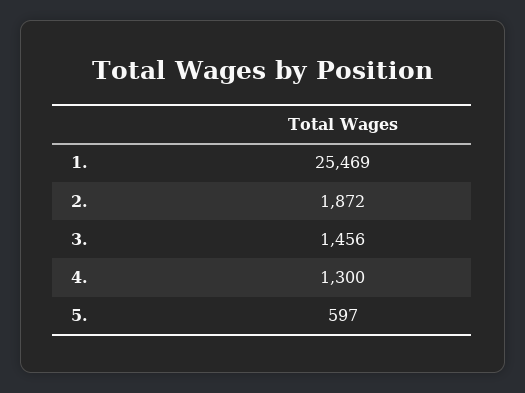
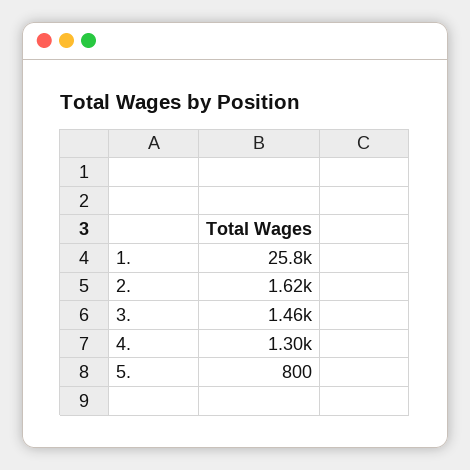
1.: 25469 -> 25800
2.: 1872 -> 1620
5.: 597 -> 800

